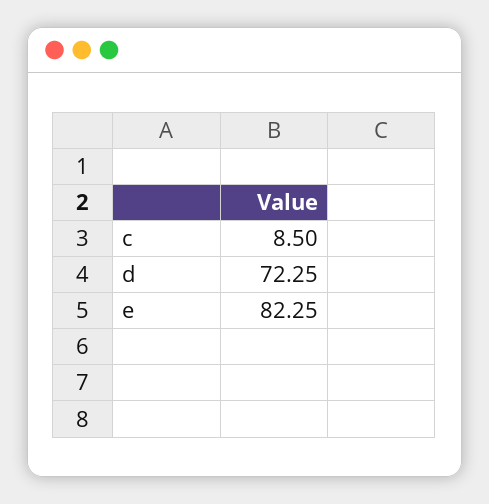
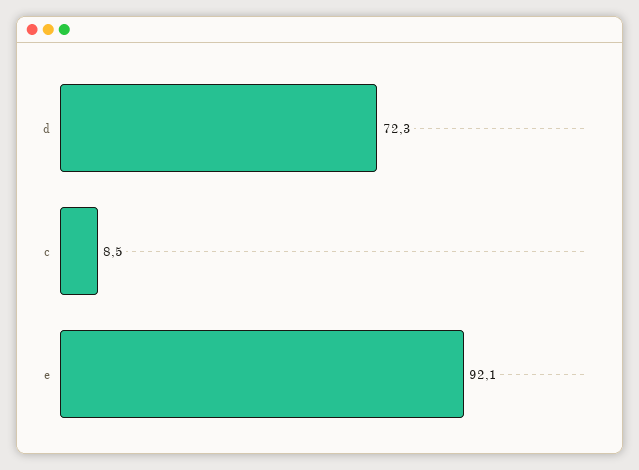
e: 82.25 -> 92.1

